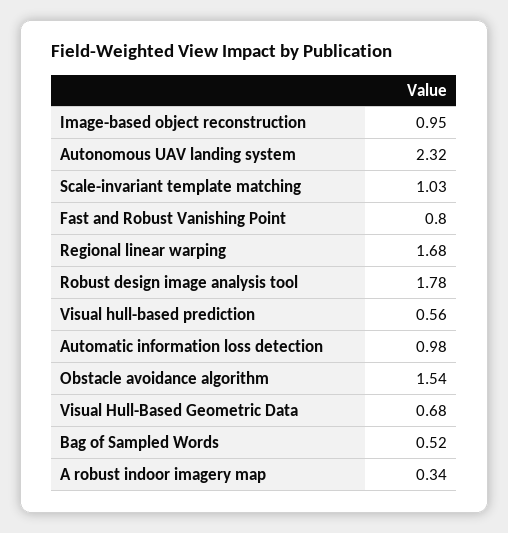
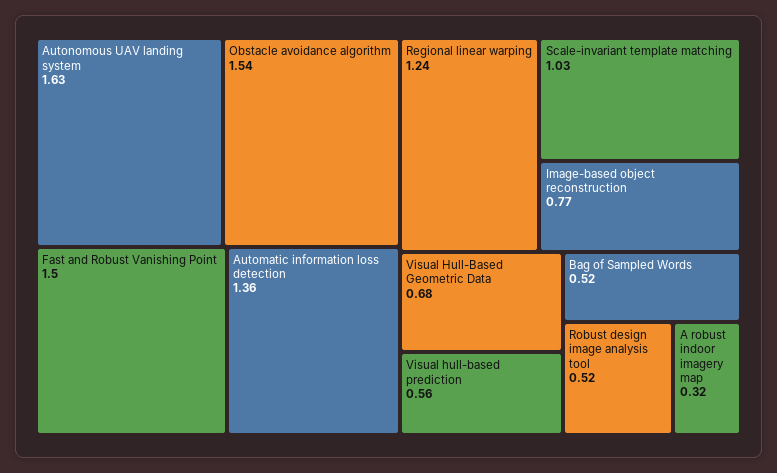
Image-based object reconstruction: 0.95 -> 0.77
Autonomous UAV landing system: 2.32 -> 1.63
Fast and Robust Vanishing Point: 0.8 -> 1.5
Regional linear warping: 1.68 -> 1.24
Robust design image analysis tool: 1.78 -> 0.52
Automatic information loss detection: 0.98 -> 1.36
A robust indoor imagery map: 0.34 -> 0.32

